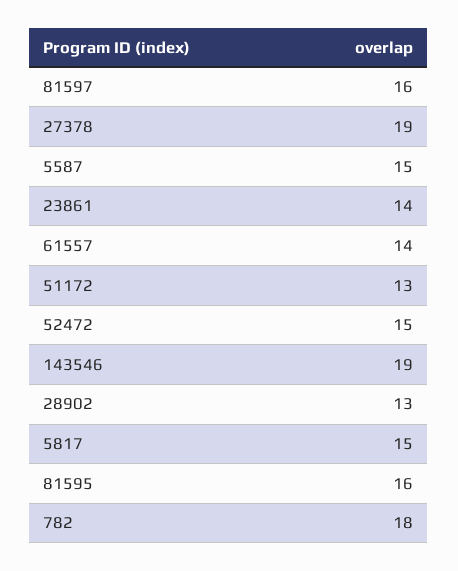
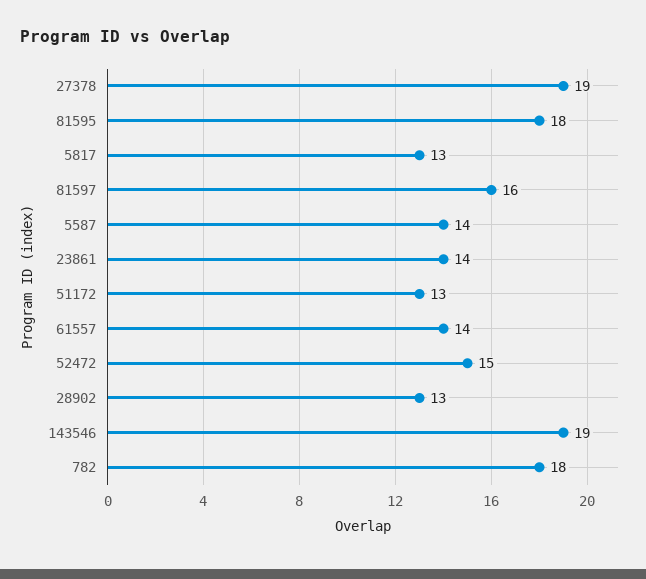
5587: 15 -> 14
5817: 15 -> 13
81595: 16 -> 18

